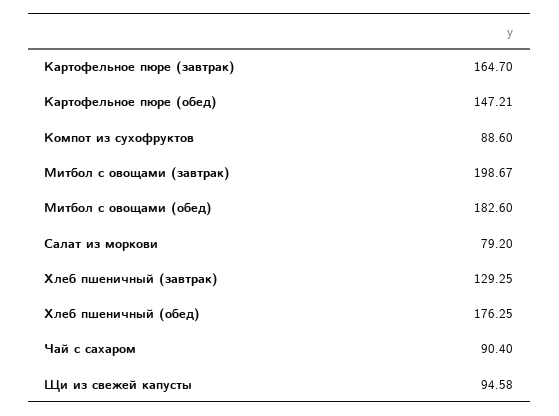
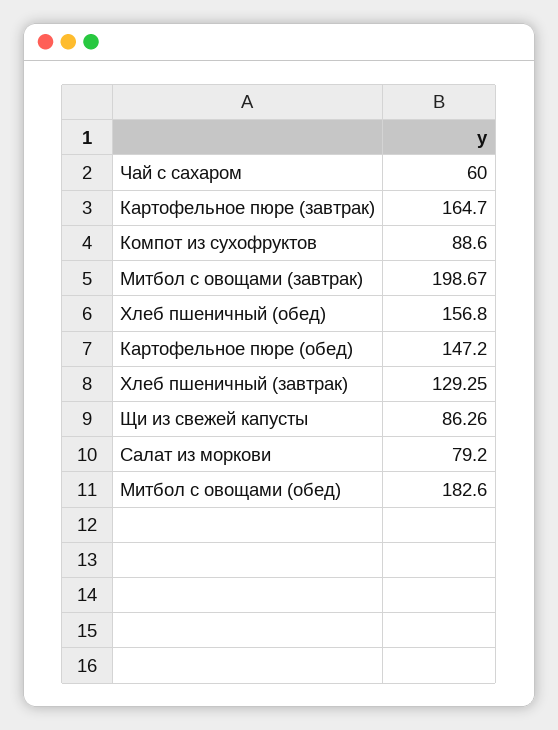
Картофельное пюре (обед): 147.21 -> 147.2
Хлеб пшеничный (обед): 176.25 -> 156.8
Чай с сахаром: 90.4 -> 60
Щи из свежей капусты: 94.58 -> 86.26

